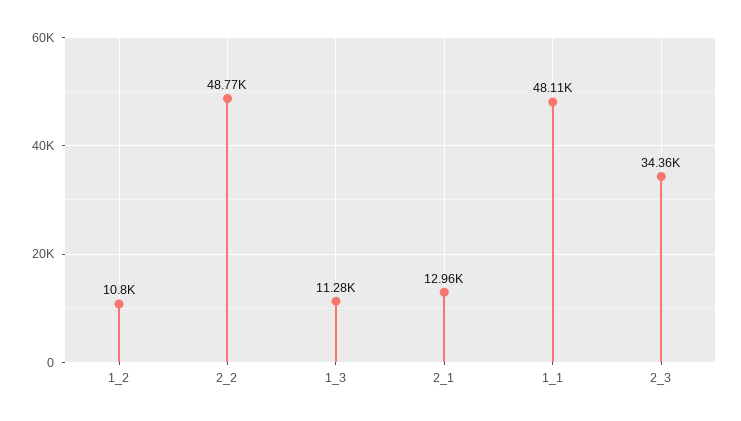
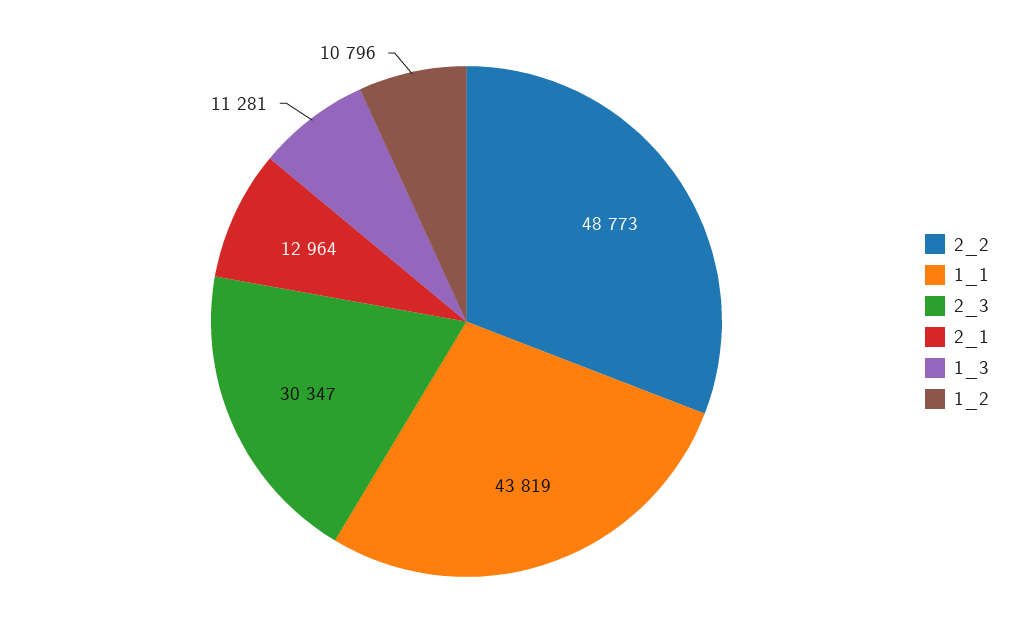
1_1: 48110 -> 43819
2_3: 34360 -> 30347

